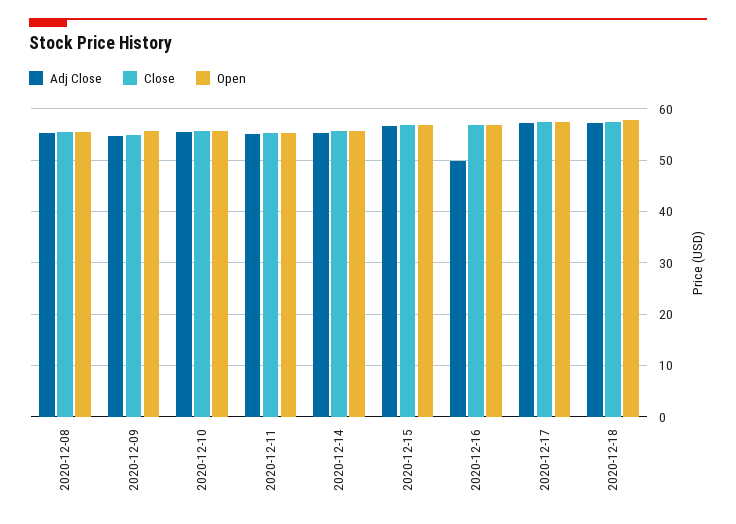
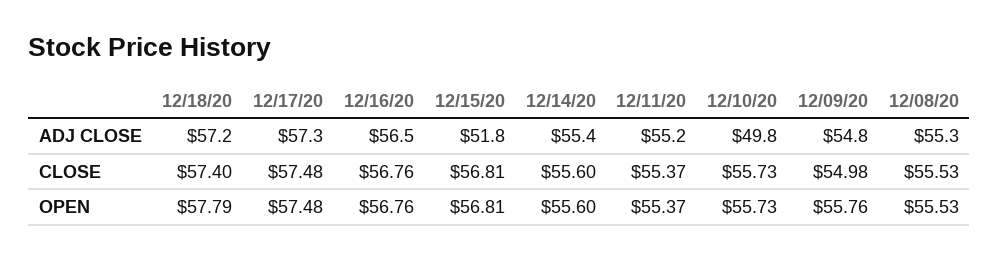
Adj Close, 2020-12-10: 56 -> 49.8
Adj Close, 2020-12-15: 56 -> 51.8
Adj Close, 2020-12-16: 50 -> 56.5

